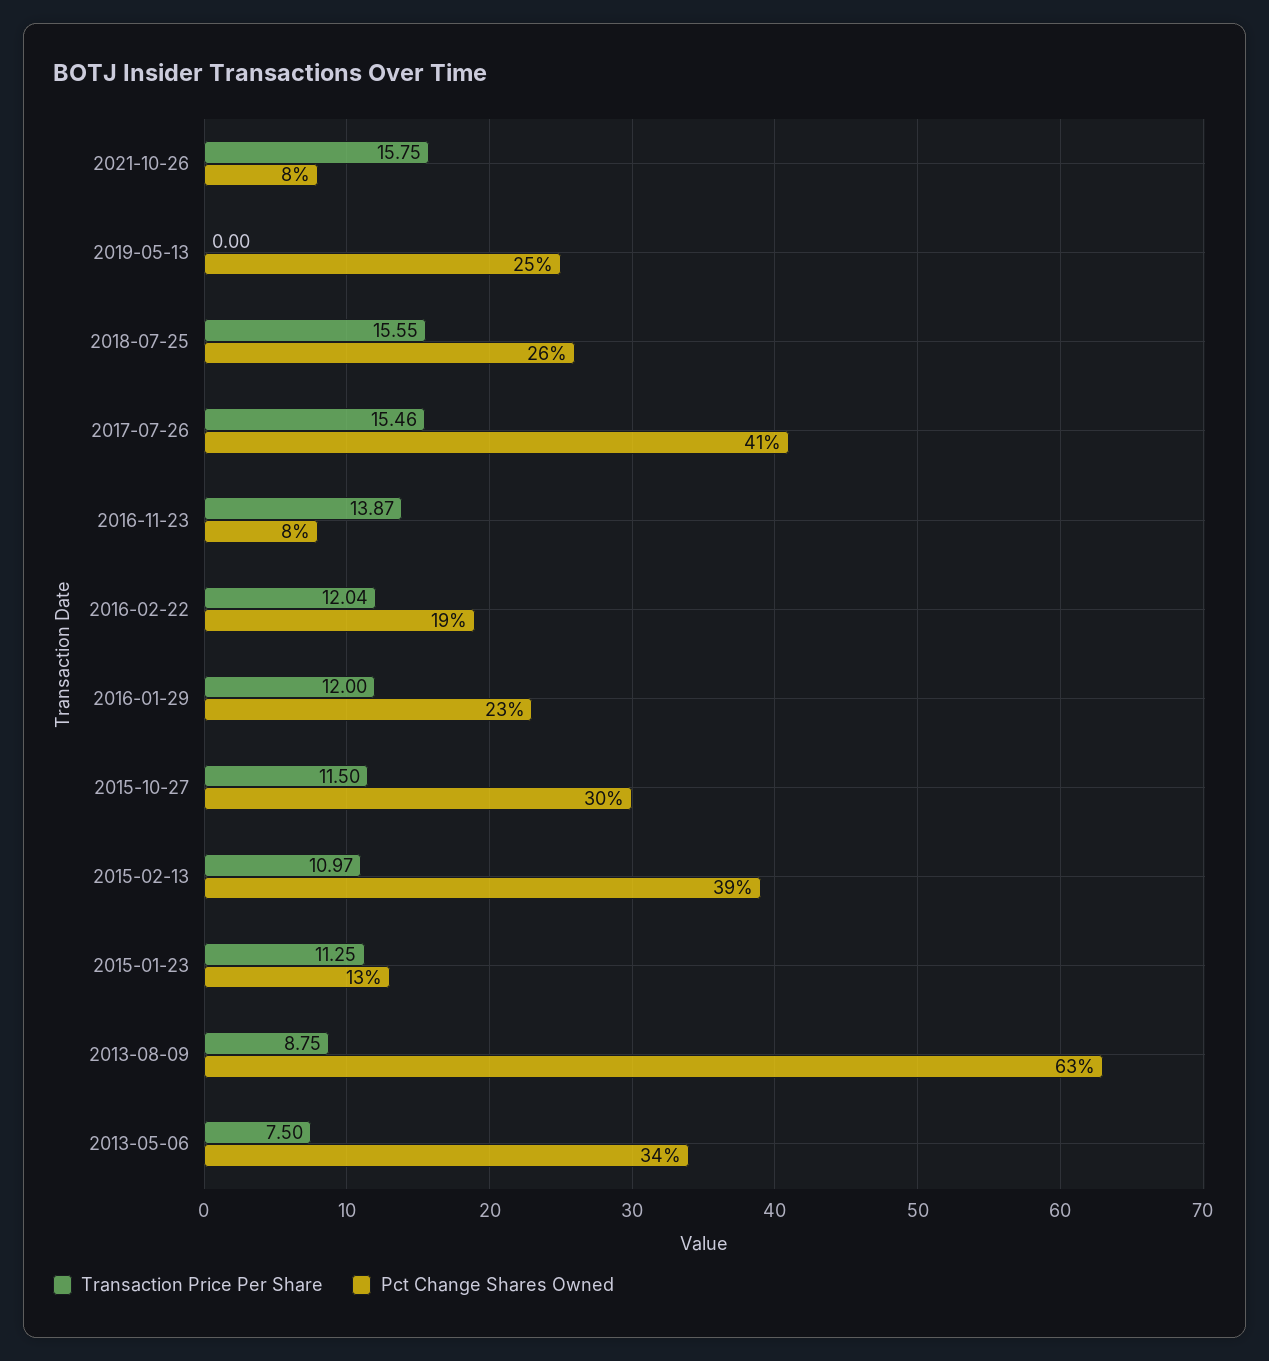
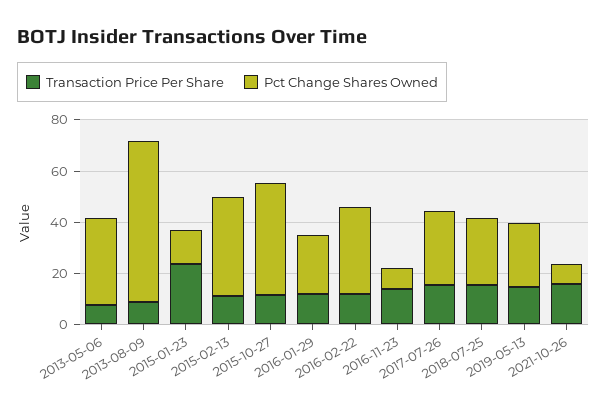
Transaction Price Per Share, 2019-05-13: 0 -> 15
Pct Change Shares Owned, 2017-07-26: 41 -> 30
Pct Change Shares Owned, 2016-02-22: 19 -> 35
Pct Change Shares Owned, 2015-10-27: 30 -> 45
Transaction Price Per Share, 2015-01-23: 11.25 -> 25

